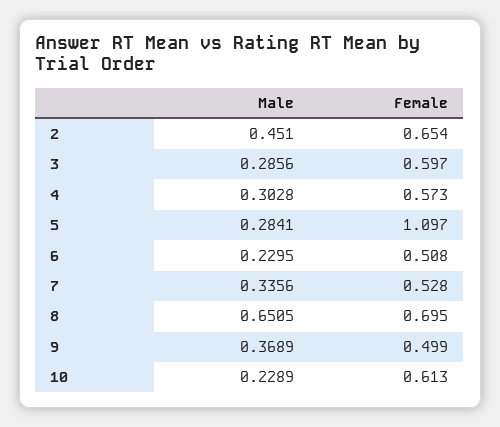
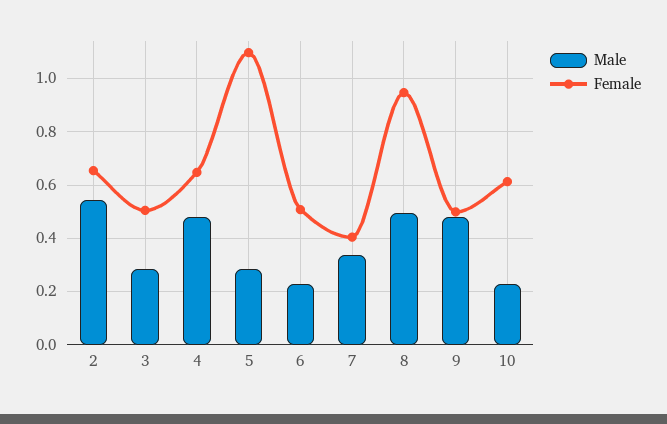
Male, 2: 0.451 -> 0.55
Female, 3: 0.597 -> 0.5
Male, 4: 0.3028 -> 0.475
Female, 4: 0.573 -> 0.65
Female, 7: 0.528 -> 0.4
Male, 8: 0.6505 -> 0.5
Female, 8: 0.695 -> 0.95
Male, 9: 0.3689 -> 0.475

